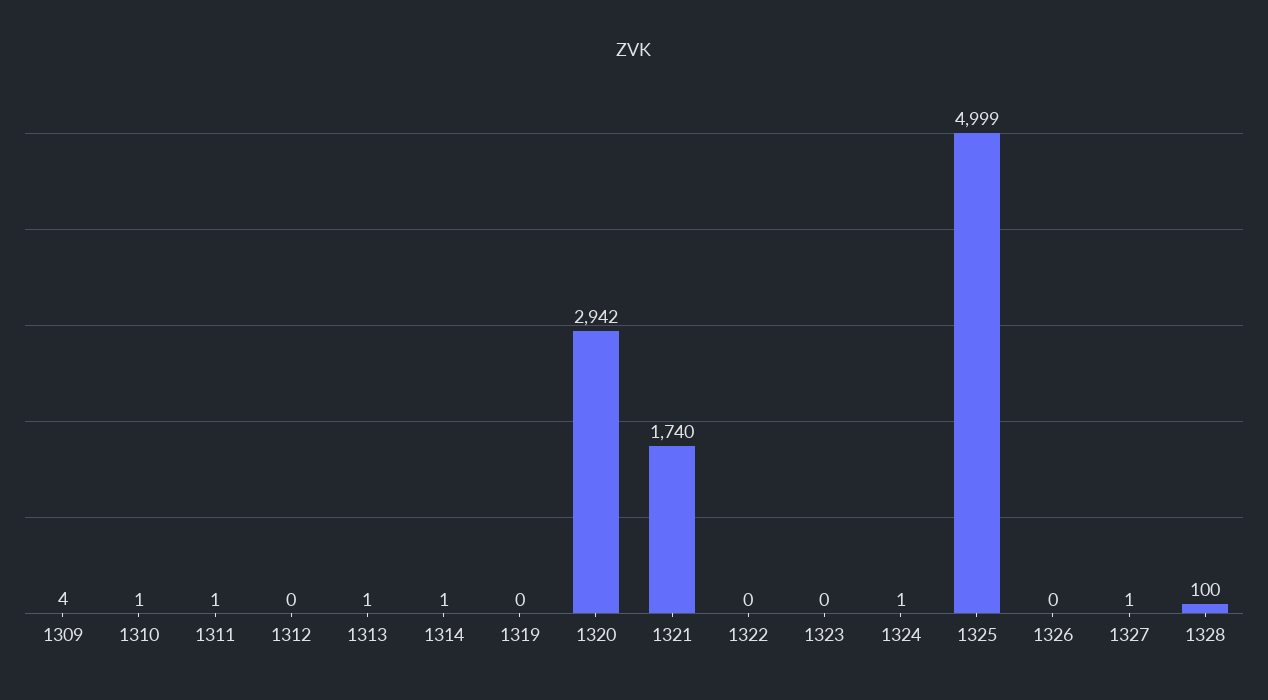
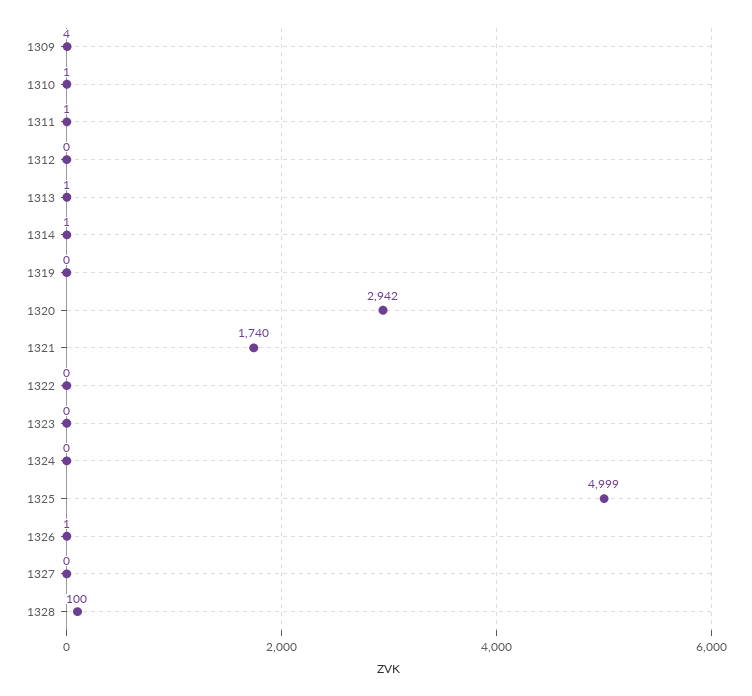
1324: 1 -> 0
1326: 0 -> 1
1327: 1 -> 0

